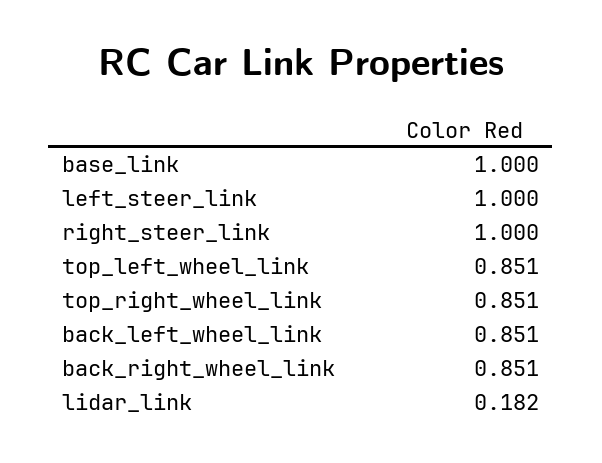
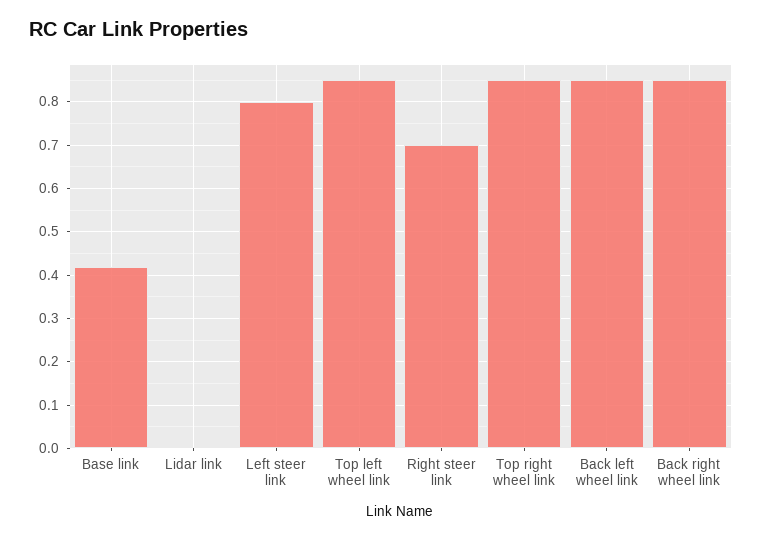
base_link: 1 -> 0.42
left_steer_link: 1 -> 0.8
right_steer_link: 1 -> 0.7
lidar_link: 0.182 -> 0

